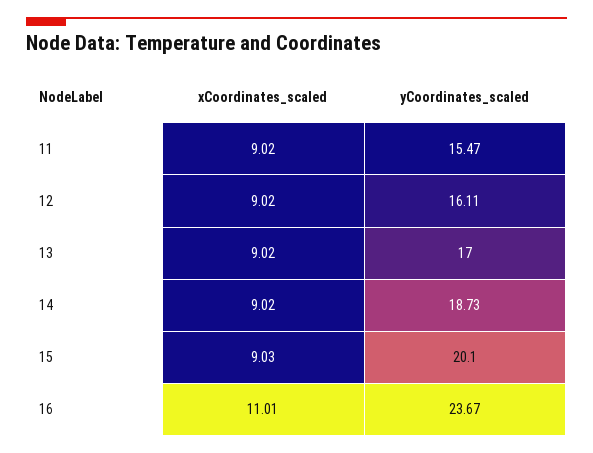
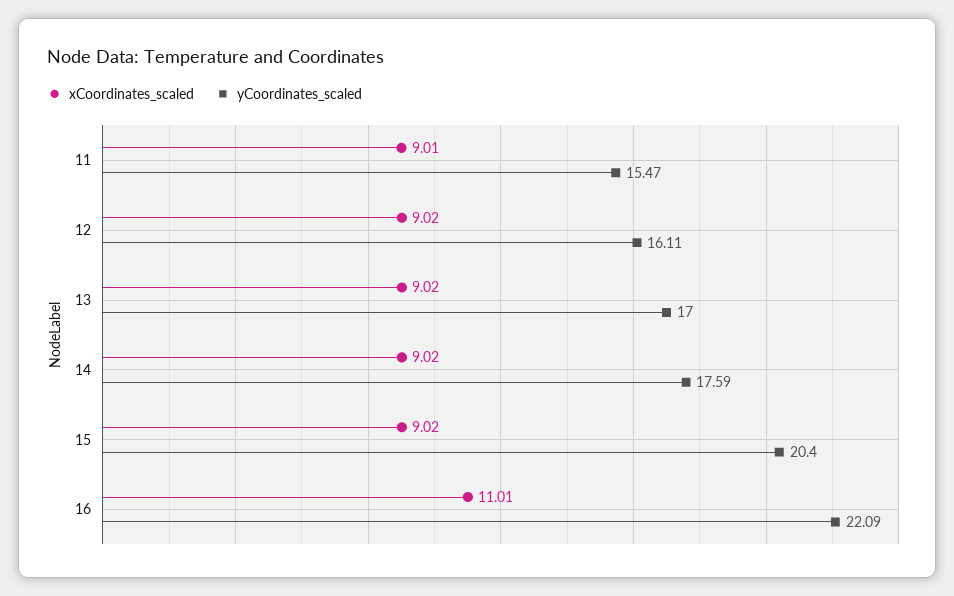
xCoordinates_scaled, 11: 9.02 -> 9.01
yCoordinates_scaled, 14: 18.73 -> 17.59
xCoordinates_scaled, 15: 9.03 -> 9.02
yCoordinates_scaled, 15: 20.1 -> 20.4
yCoordinates_scaled, 16: 23.67 -> 22.09

